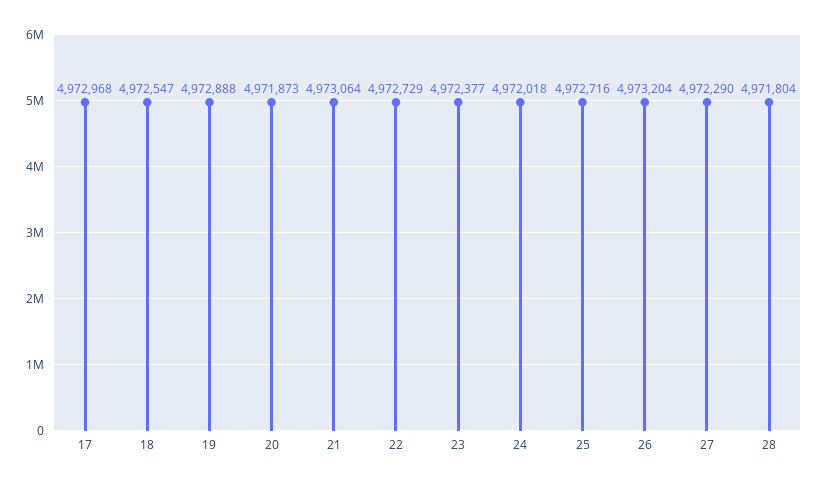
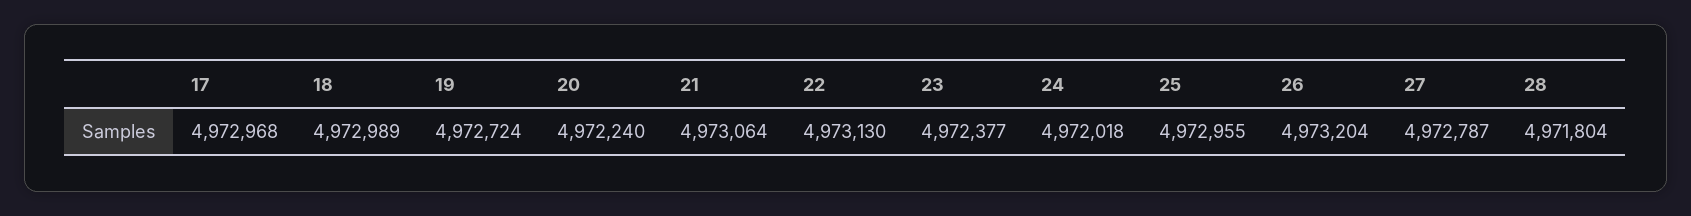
18: 4972547 -> 4972989
19: 4972888 -> 4972724
20: 4971873 -> 4972240
22: 4972729 -> 4973130
25: 4972716 -> 4972955
27: 4972290 -> 4972787

